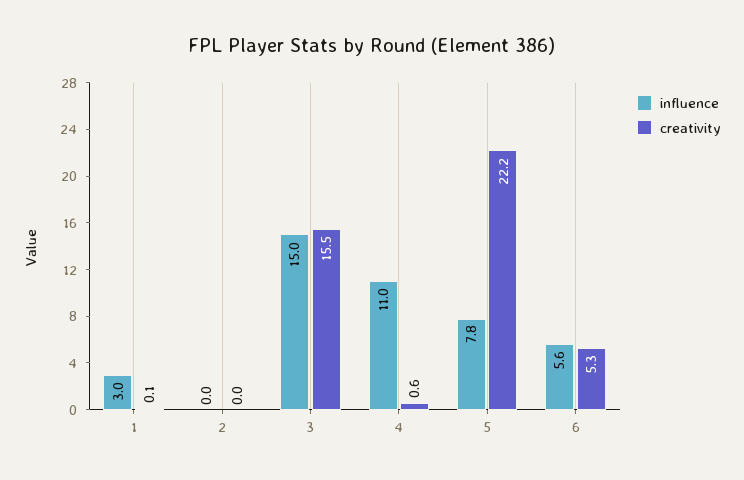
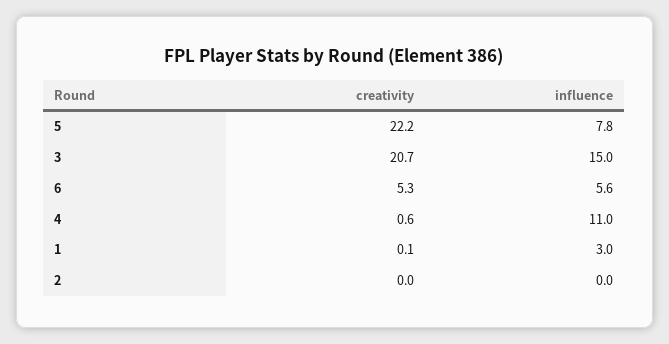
creativity, 3: 15.5 -> 20.7

